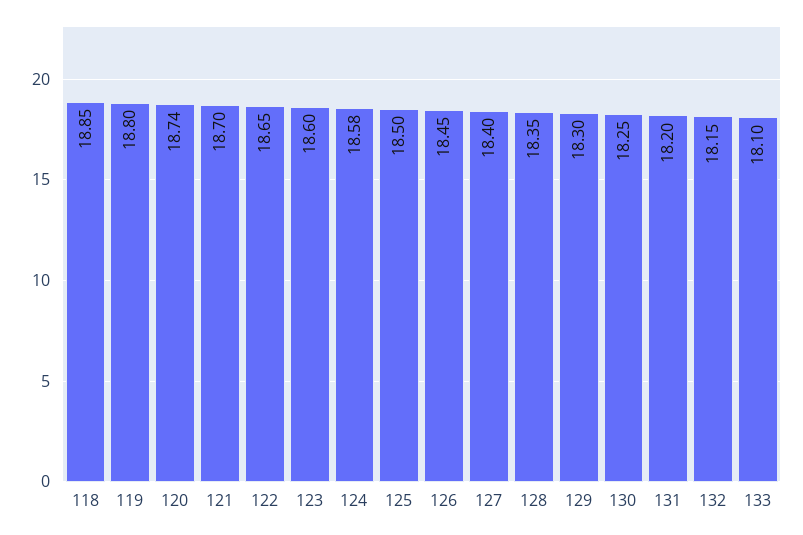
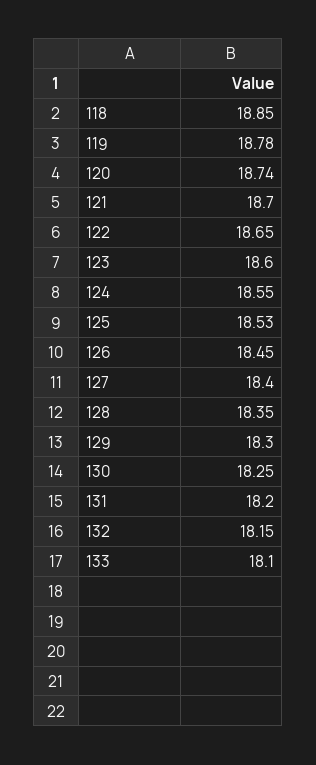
119: 18.8 -> 18.78
124: 18.58 -> 18.55
125: 18.5 -> 18.53

